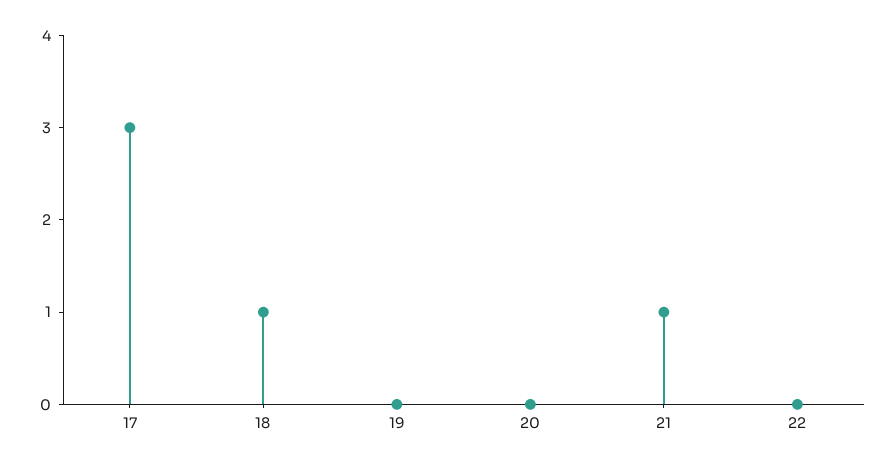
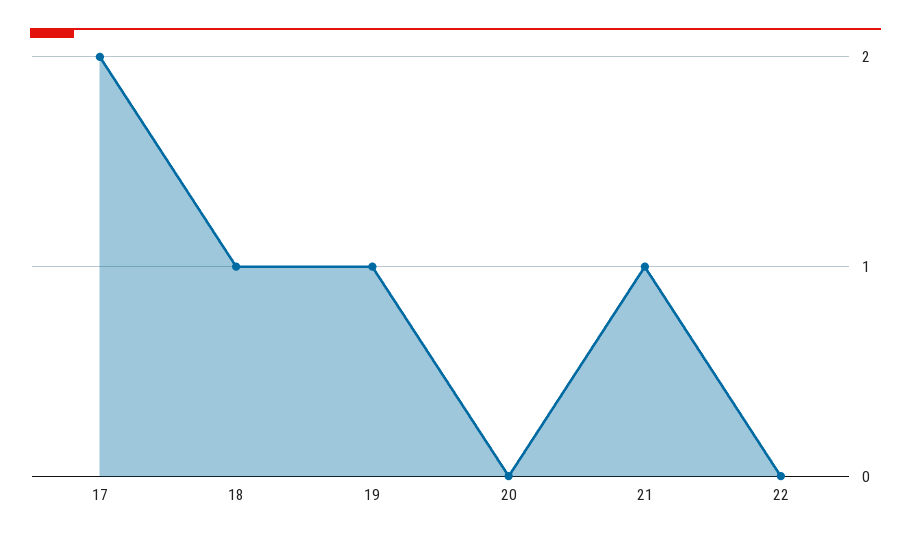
17: 3 -> 2
19: 0 -> 1

